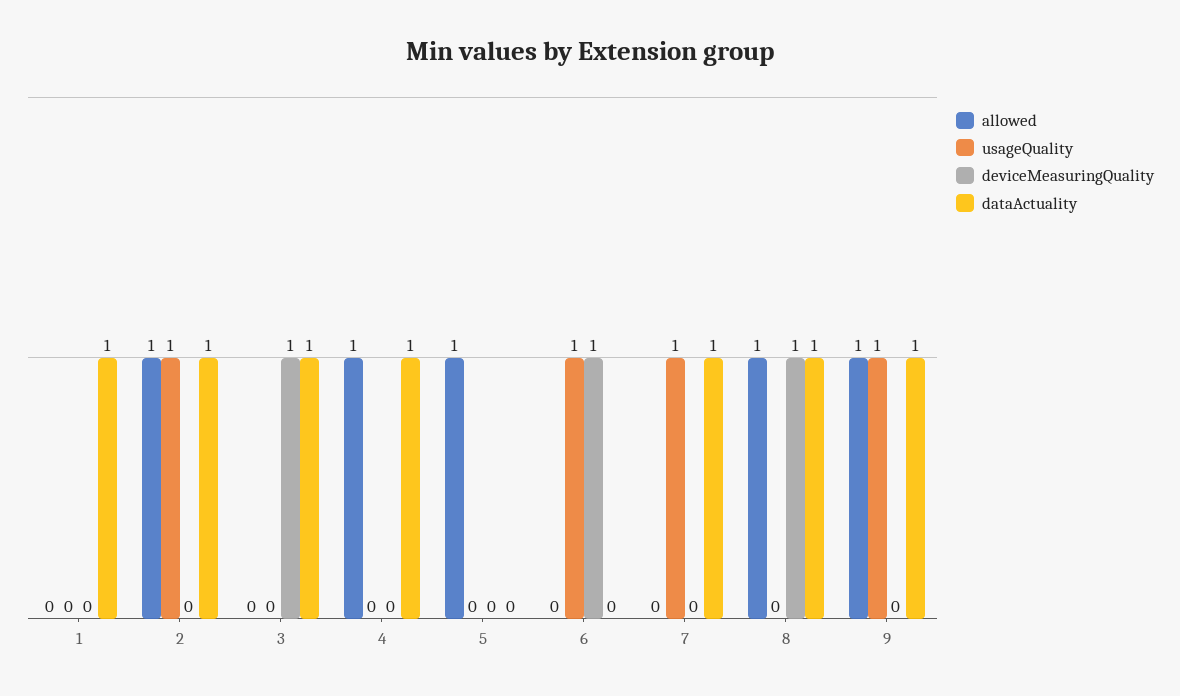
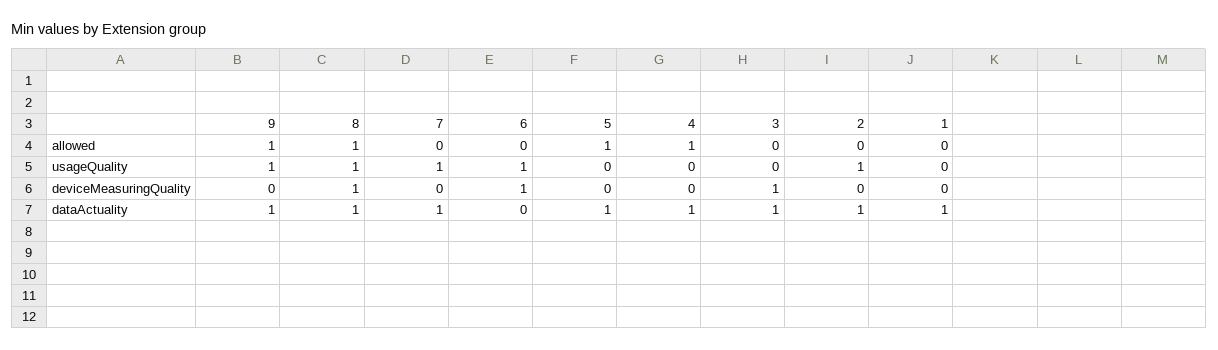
allowed, 2: 1 -> 0
dataActuality, 5: 0 -> 1
usageQuality, 8: 0 -> 1

